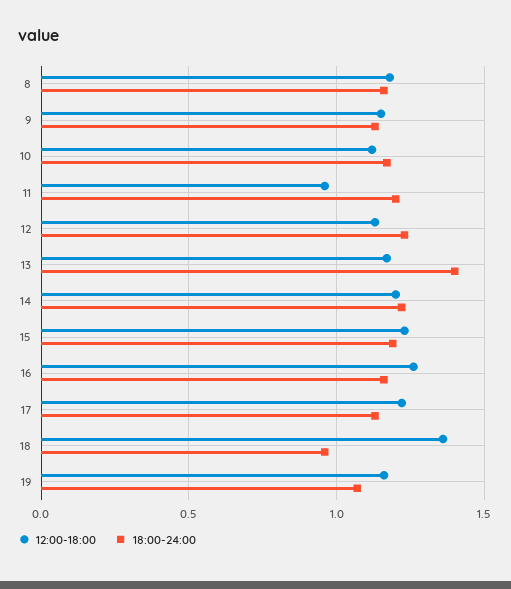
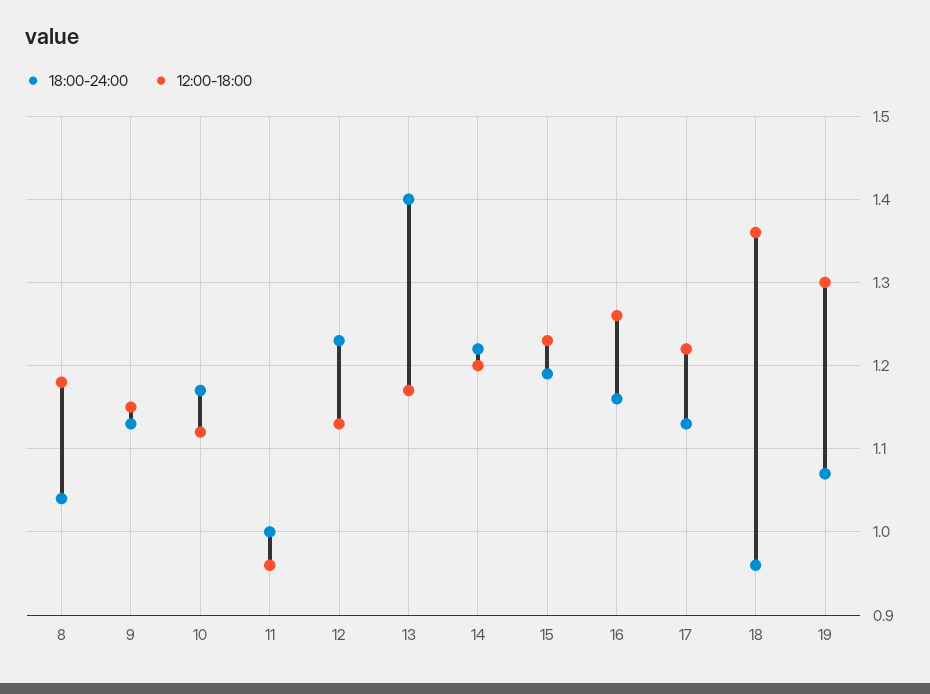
18:00-24:00, 8: 1.15 -> 1.04
18:00-24:00, 11: 1.2 -> 1
12:00-18:00, 19: 1.15 -> 1.3

